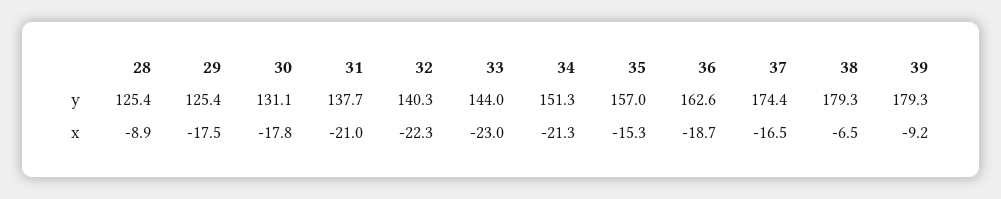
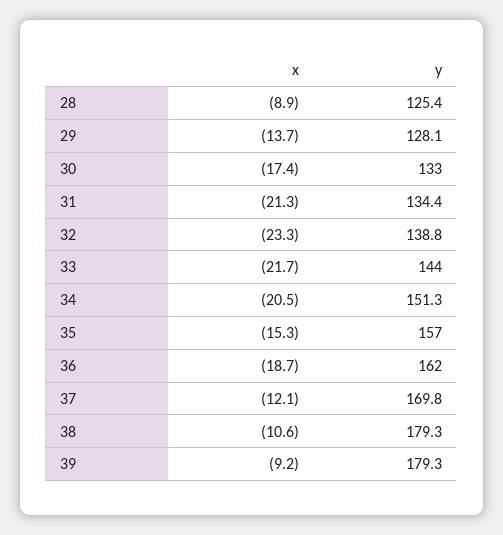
29, y: 125.4 -> 128.1
30, y: 131.1 -> 133
31, y: 137.7 -> 134.4
32, y: 140.3 -> 138.8
36, y: 162.6 -> 162
37, y: 174.4 -> 169.8
29, x: -17.5 -> -13.7
30, x: -17.8 -> -17.4
31, x: -21 -> -21.3
32, x: -22.3 -> -23.3
33, x: -23 -> -21.7
34, x: -21.3 -> -20.5
37, x: -16.5 -> -12.1
38, x: -6.5 -> -10.6

